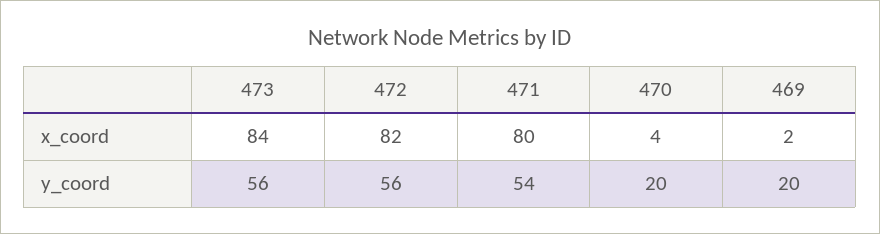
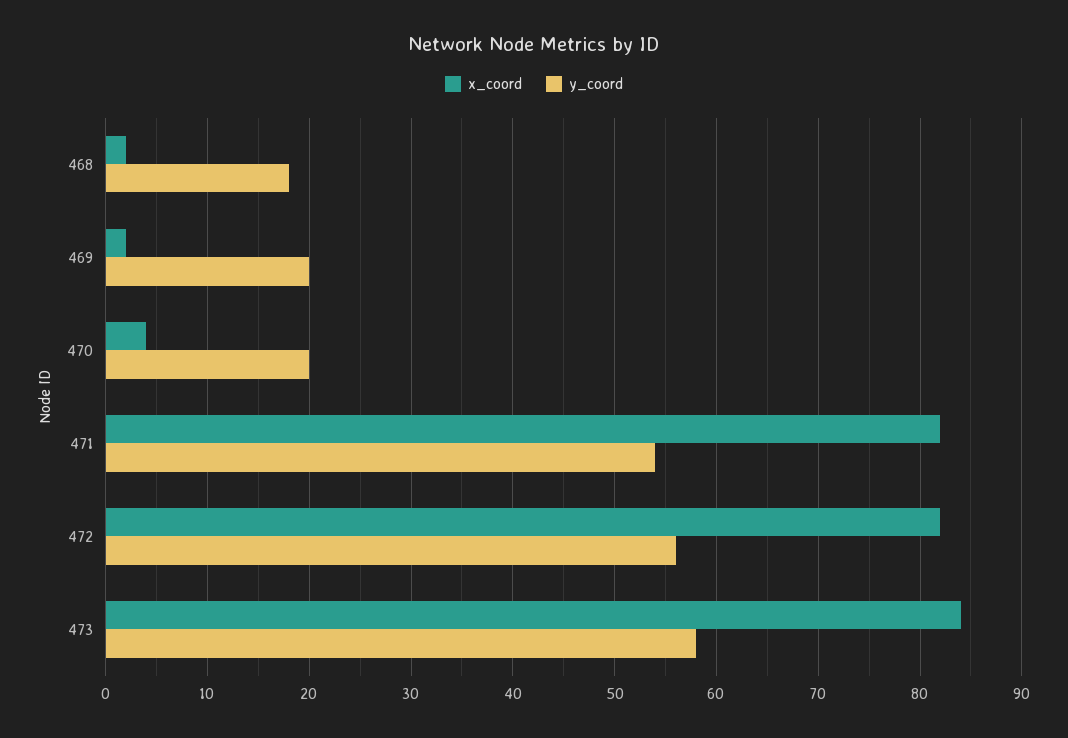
x_coord, 471: 80 -> 82
y_coord, 473: 56 -> 58
x_coord, 468: none -> 2
y_coord, 468: none -> 18

